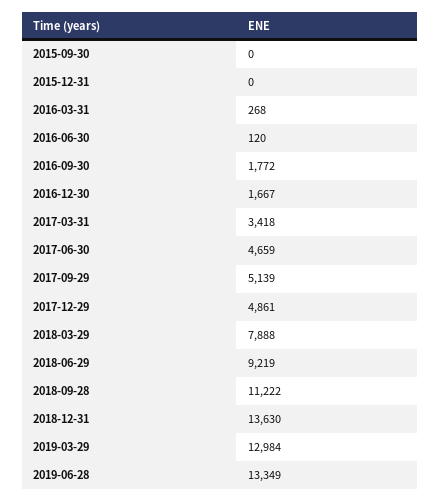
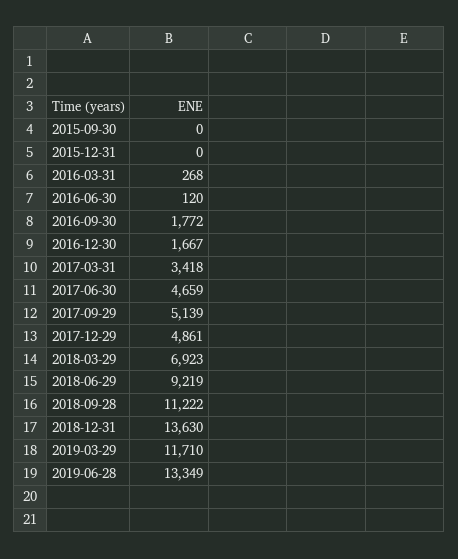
2018-03-29: 7888 -> 6923
2019-03-29: 12984 -> 11710

